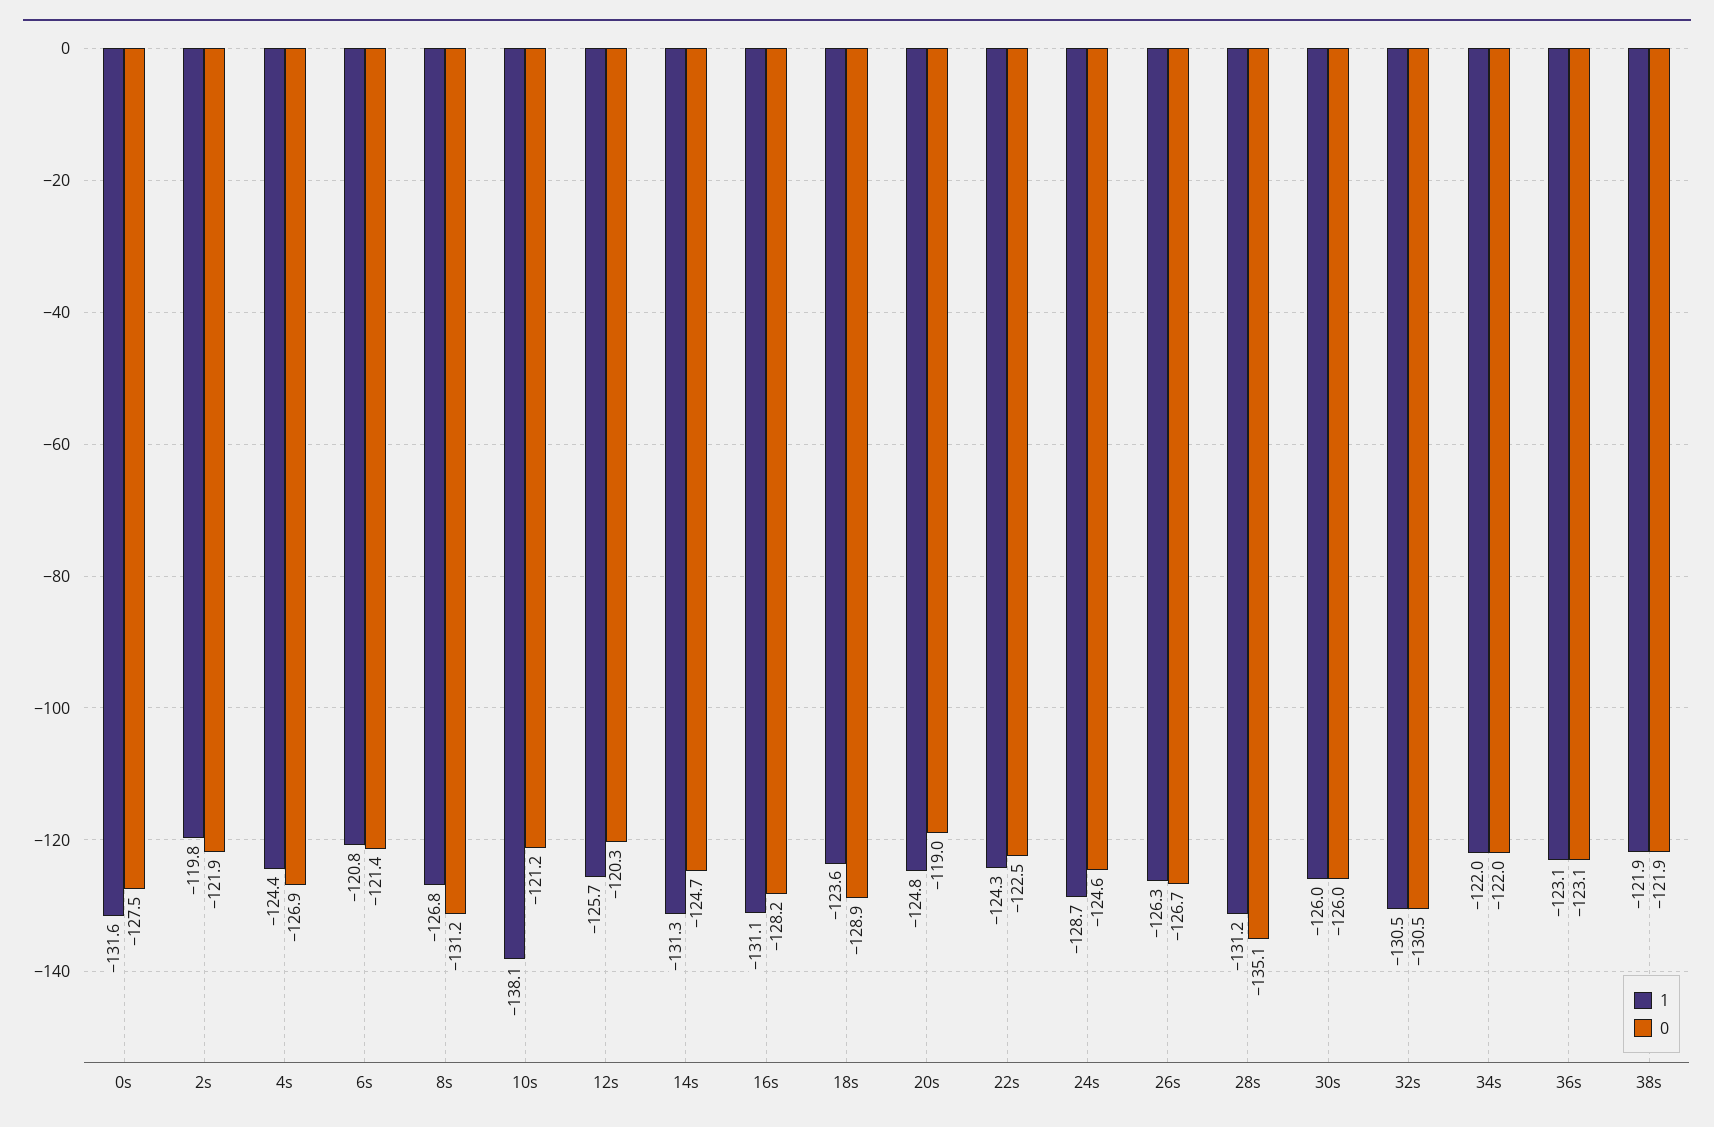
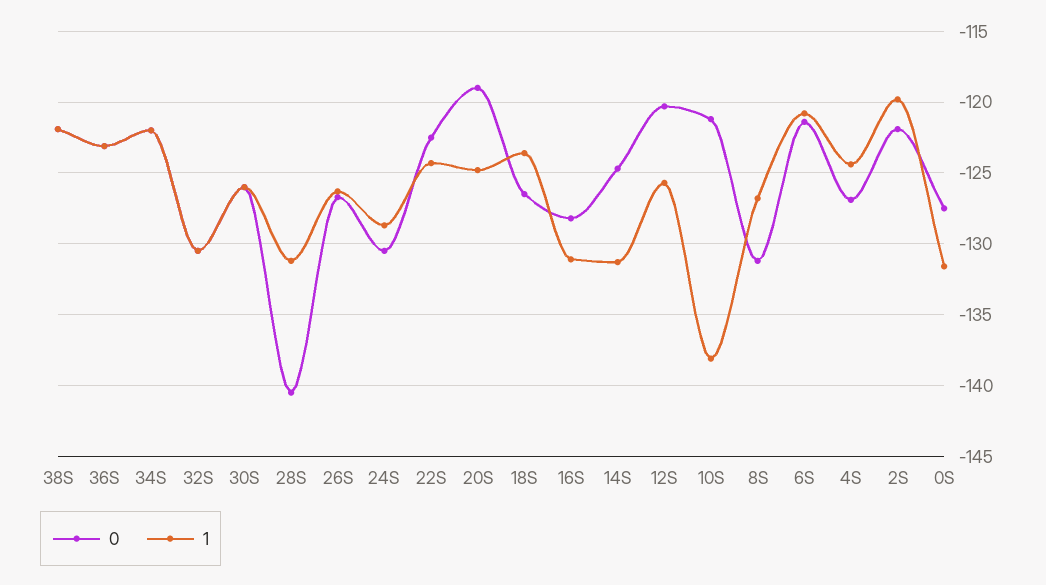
0, 18s: -128.9 -> -126.5
0, 24s: -124.6 -> -130.5
0, 28s: -135.1 -> -140.5

